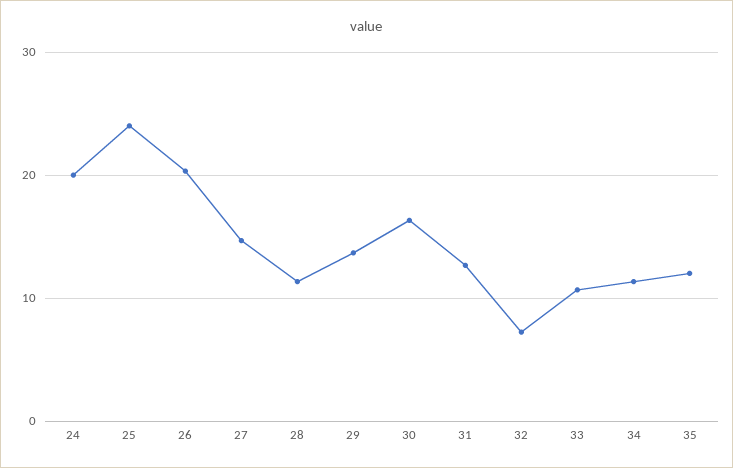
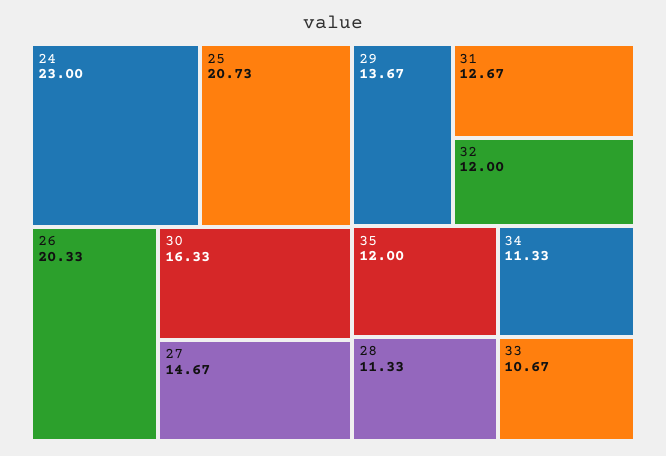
24: 20 -> 23
25: 24 -> 20.73
32: 7 -> 12

